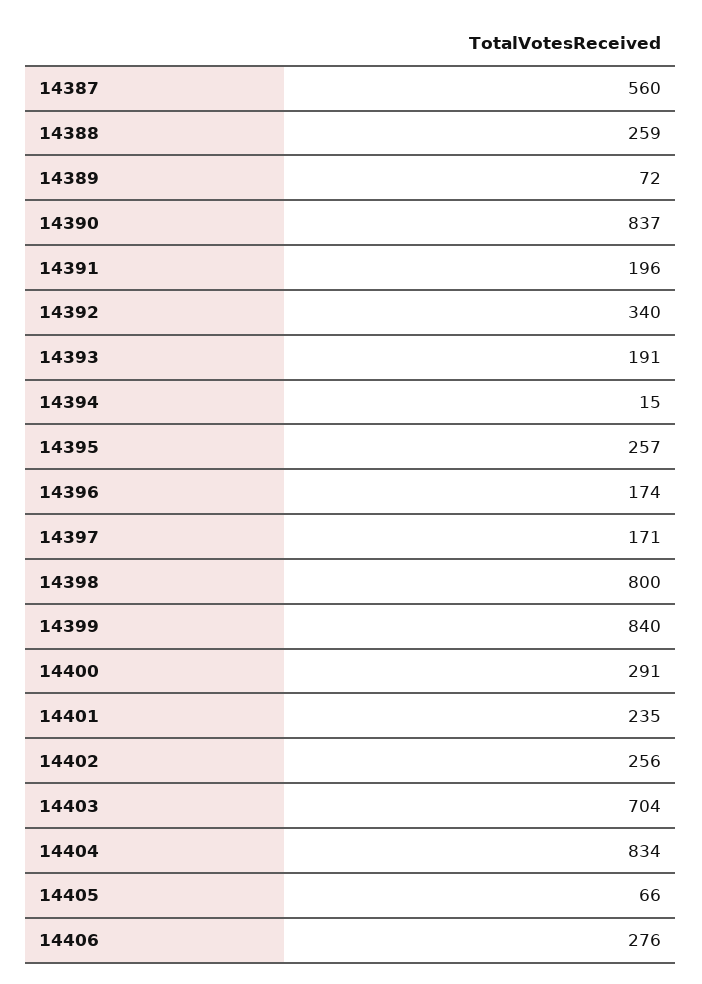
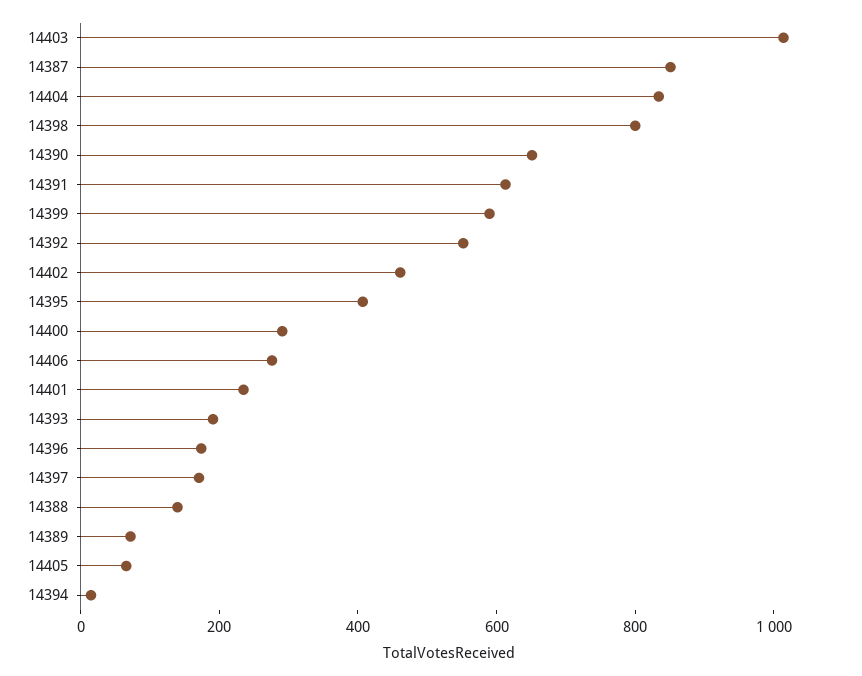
14387: 560 -> 850
14388: 259 -> 150
14390: 837 -> 650
14391: 196 -> 600
14392: 340 -> 550
14395: 257 -> 400
14399: 840 -> 600
14402: 256 -> 450
14403: 704 -> 1000

